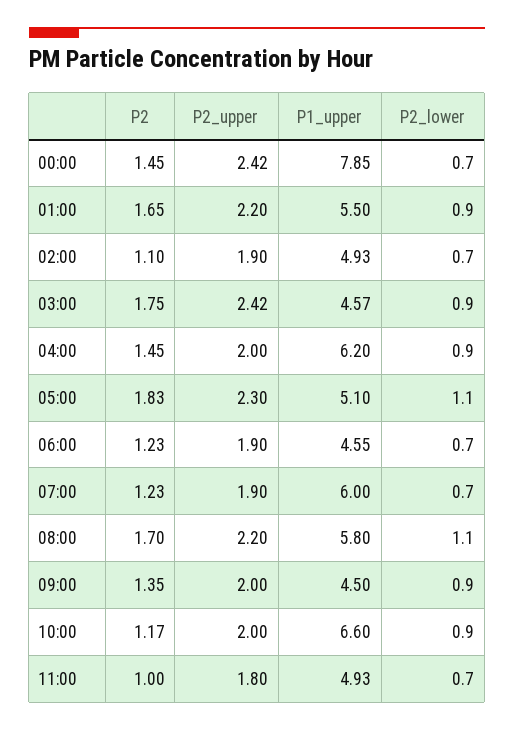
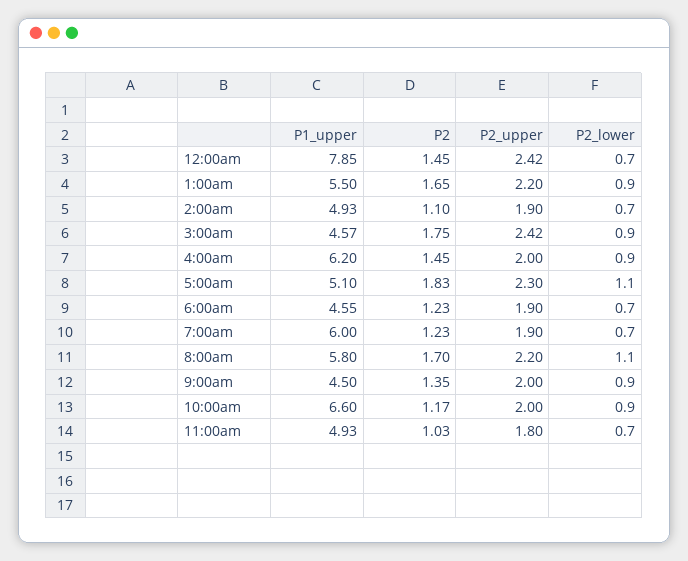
P2, 11:00: 1 -> 1.03

